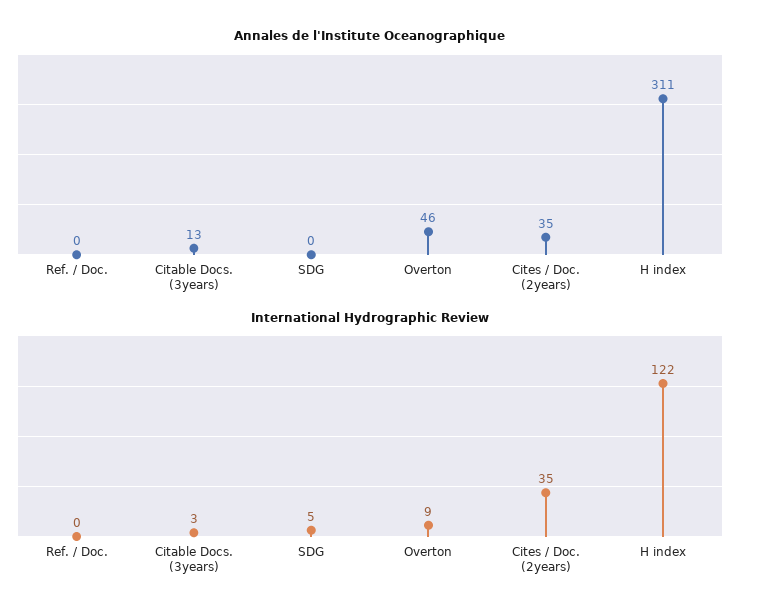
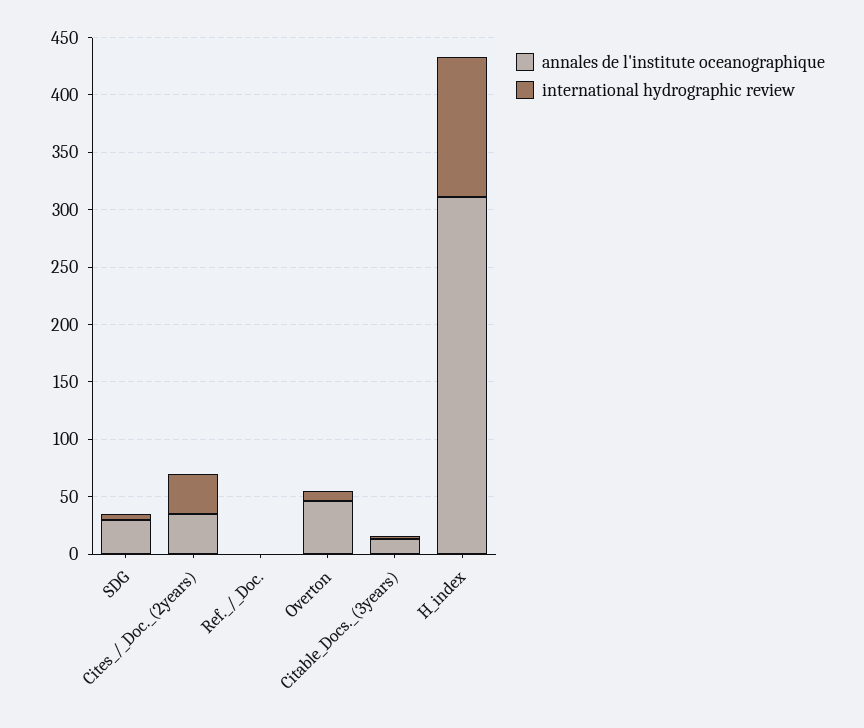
Annales de l'Institute Oceanographique, SDG: 0 -> 30

